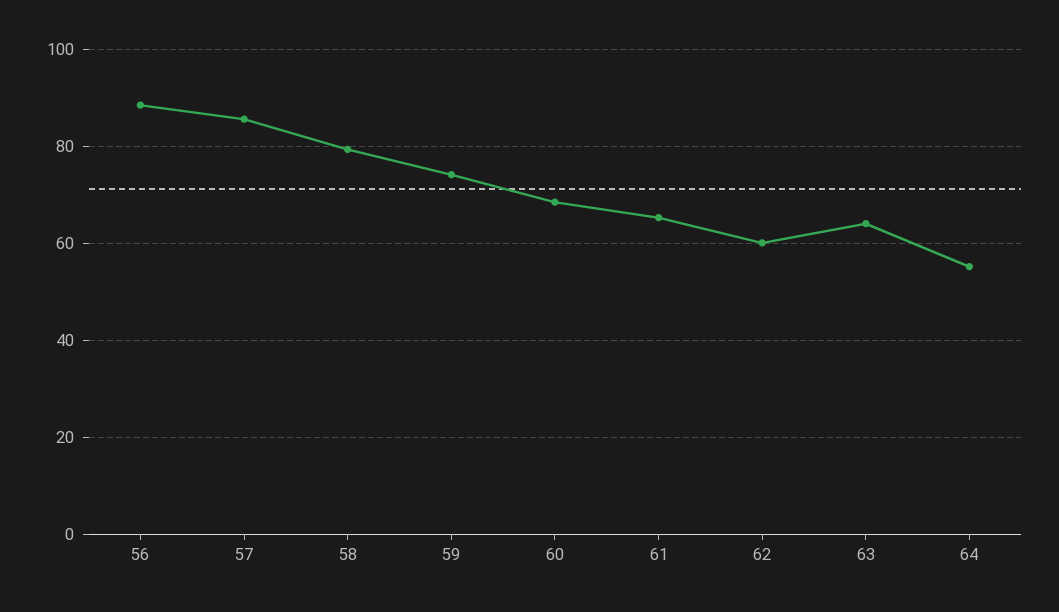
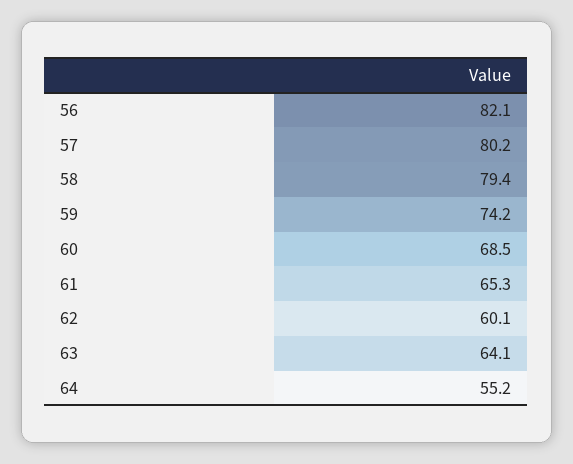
56: 88 -> 82.1
57: 86 -> 80.2

